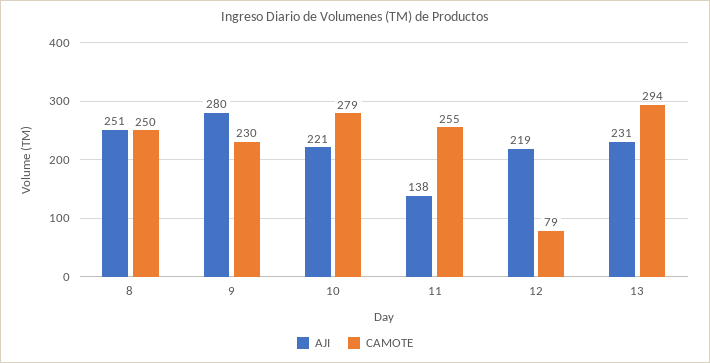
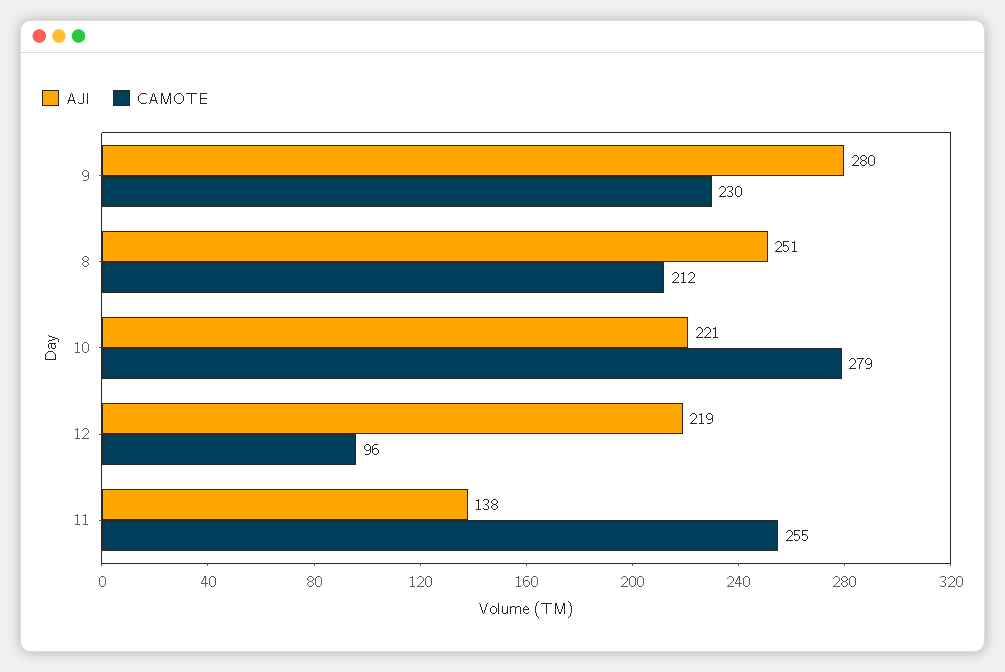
CAMOTE, 8: 250 -> 212
CAMOTE, 12: 79 -> 96
AJI, 13: 231 -> none
CAMOTE, 13: 294 -> none

